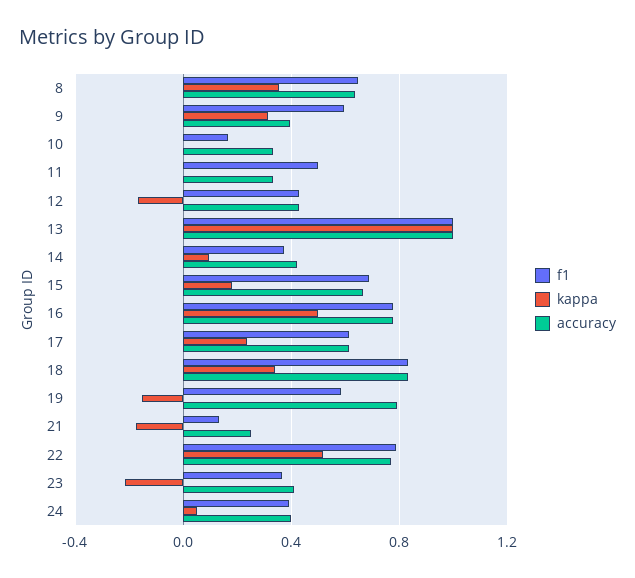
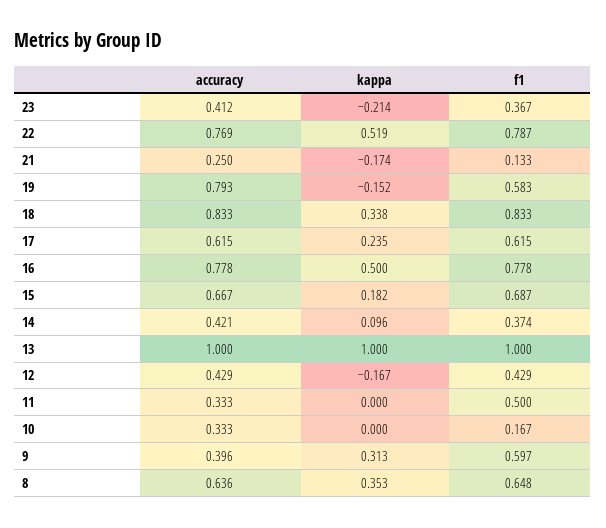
f1, 24: 0.4 -> none
kappa, 24: 0.05 -> none
accuracy, 24: 0.4 -> none

